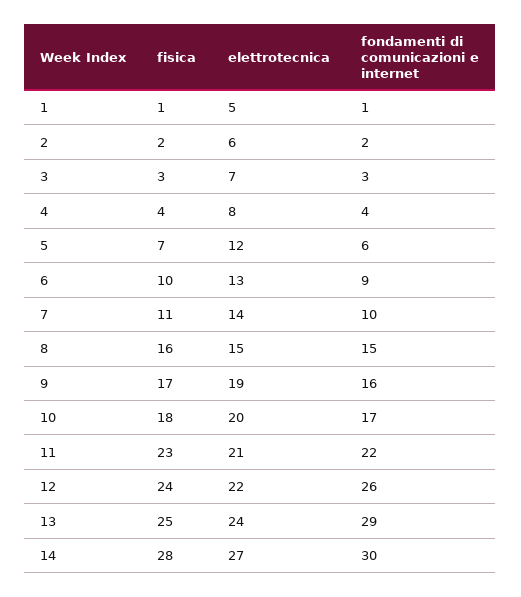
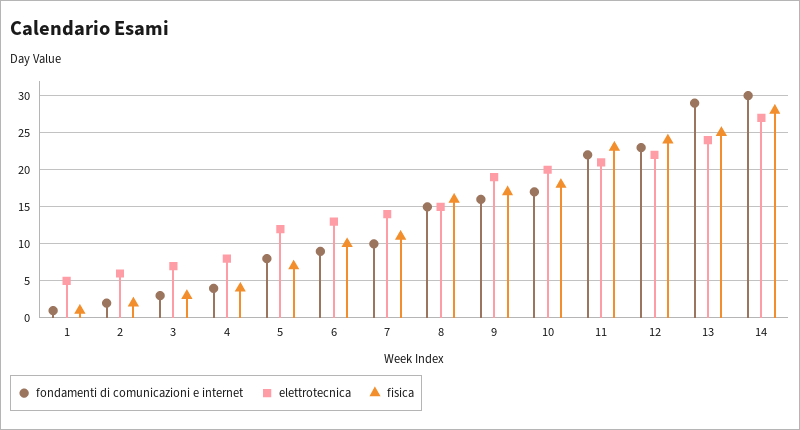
fondamenti di comunicazioni e internet, 5: 6 -> 8
fondamenti di comunicazioni e internet, 12: 26 -> 23

